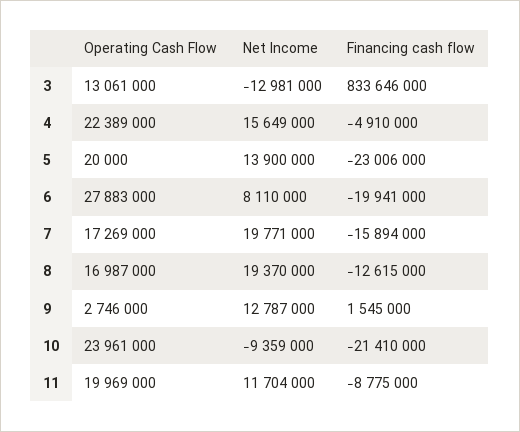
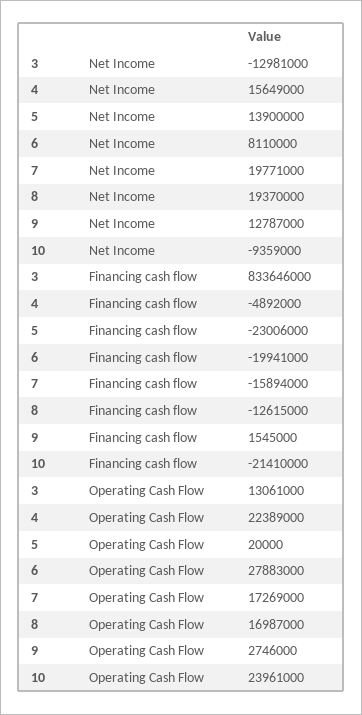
Financing cash flow, 4: -4910000 -> -4892000
Operating Cash Flow, 11: 19969000 -> none
Net Income, 11: 11704000 -> none
Financing cash flow, 11: -8775000 -> none

